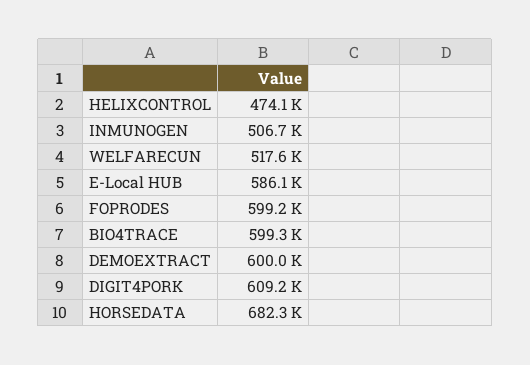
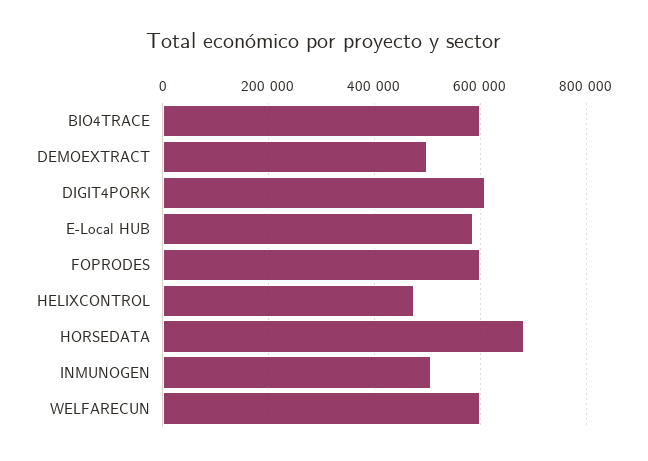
WELFARECUN: 517600 -> 600000
DEMOEXTRACT: 600000 -> 500000

